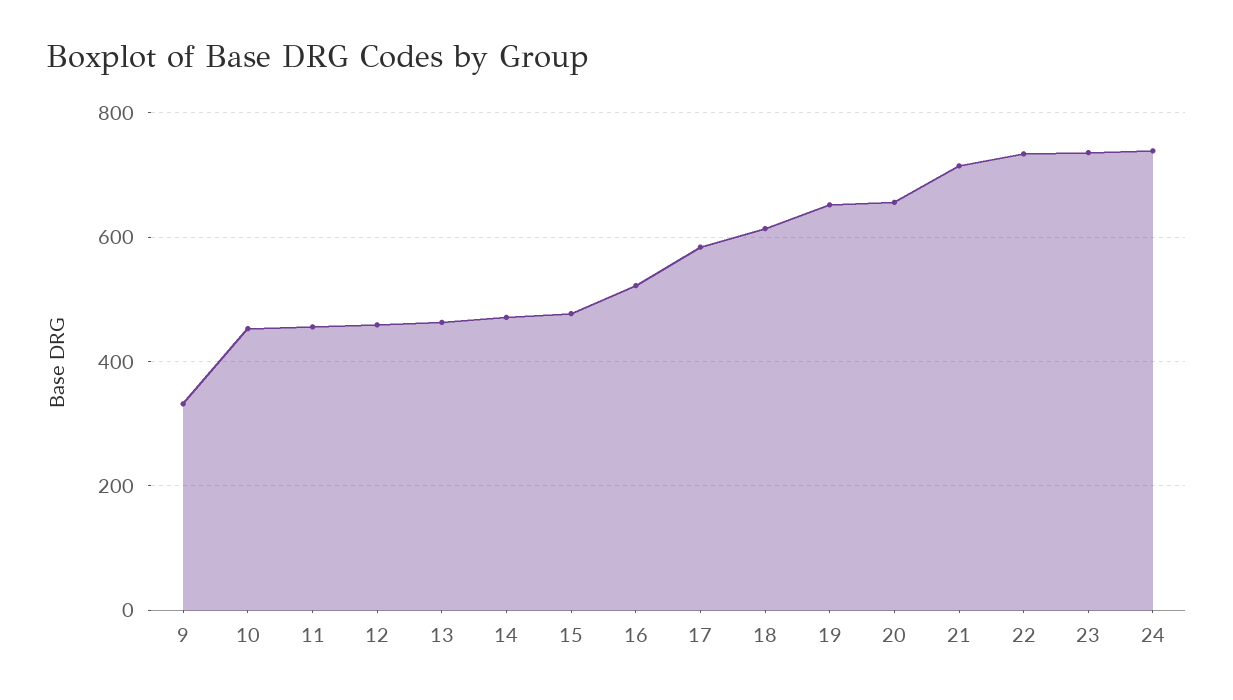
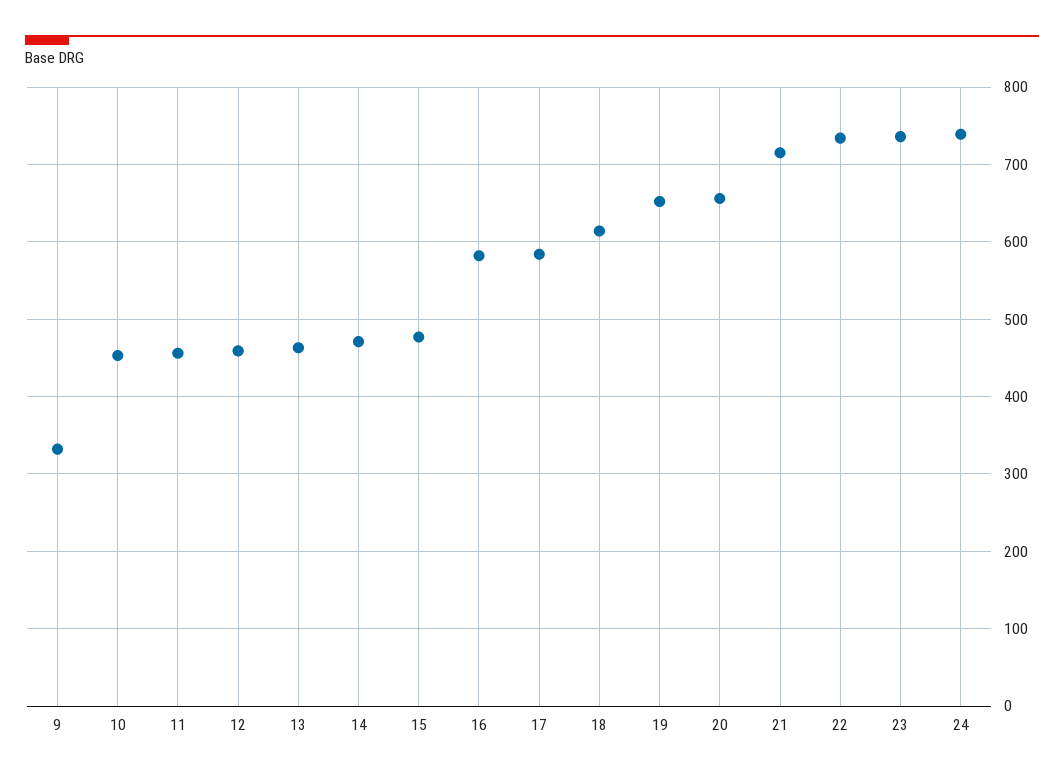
16: 520 -> 580

